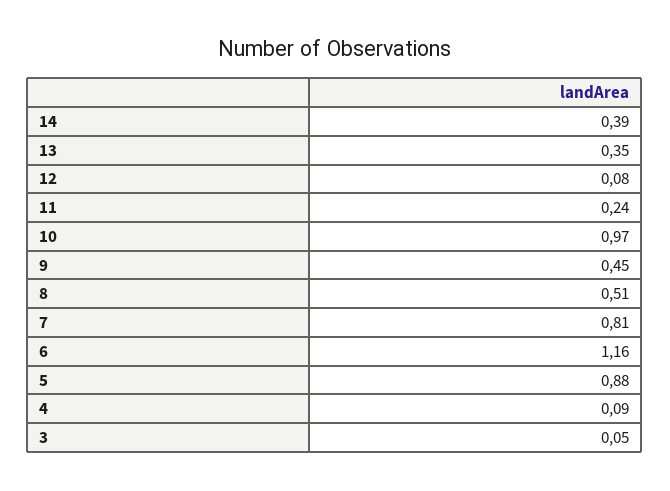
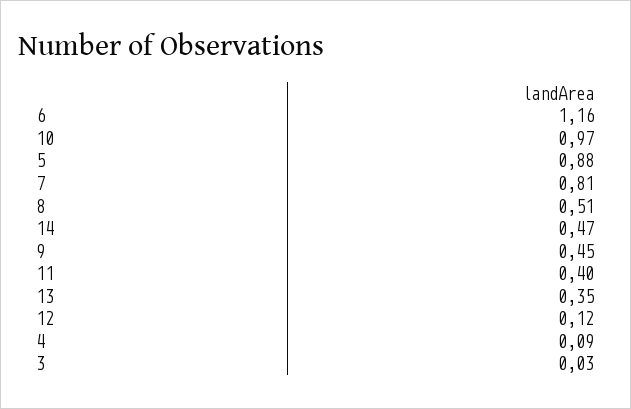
14: 0.39 -> 0.47
12: 0.08 -> 0.12
11: 0.24 -> 0.4
3: 0.05 -> 0.03

